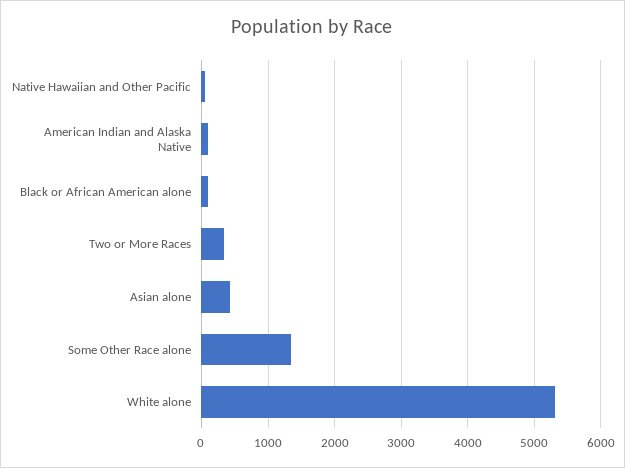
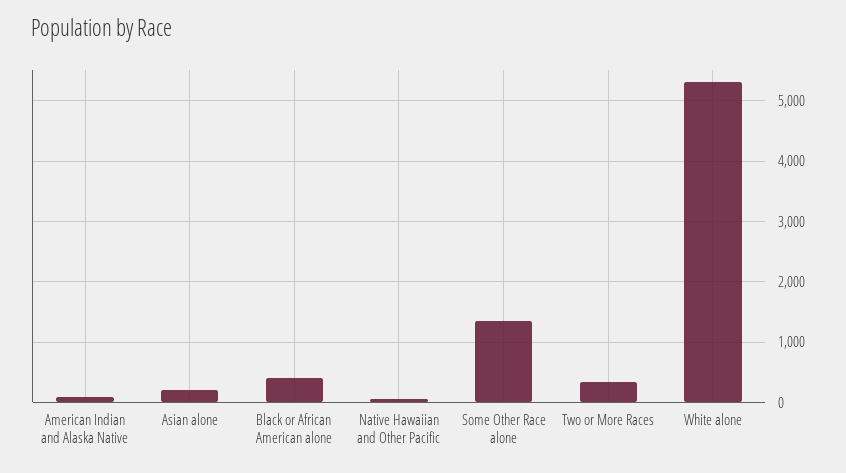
Black or African American alone: 100 -> 400
Asian alone: 400 -> 200

